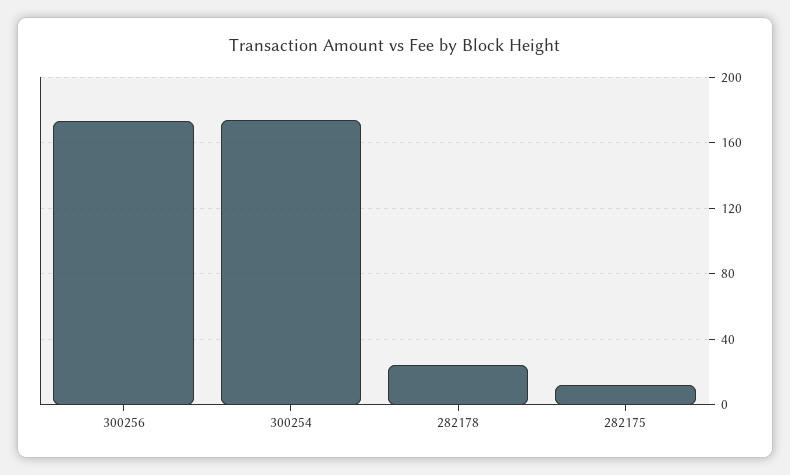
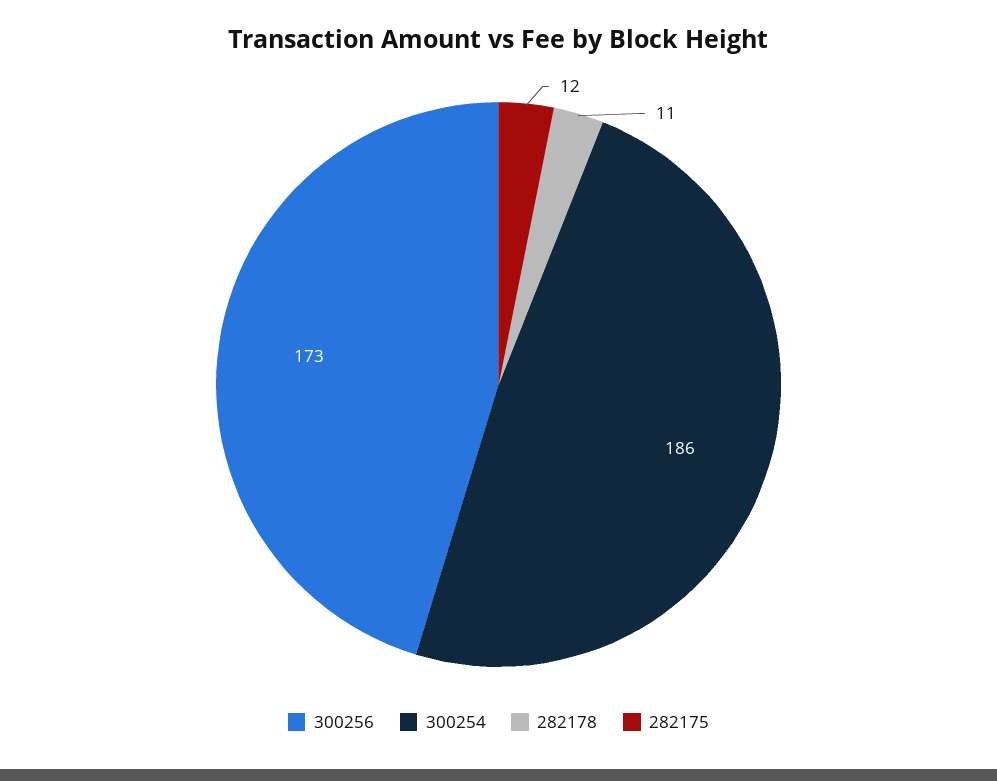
300254: 175 -> 186
282178: 25 -> 11

